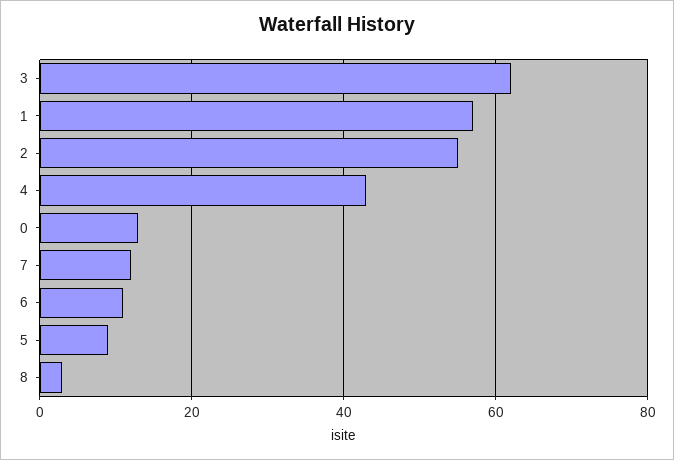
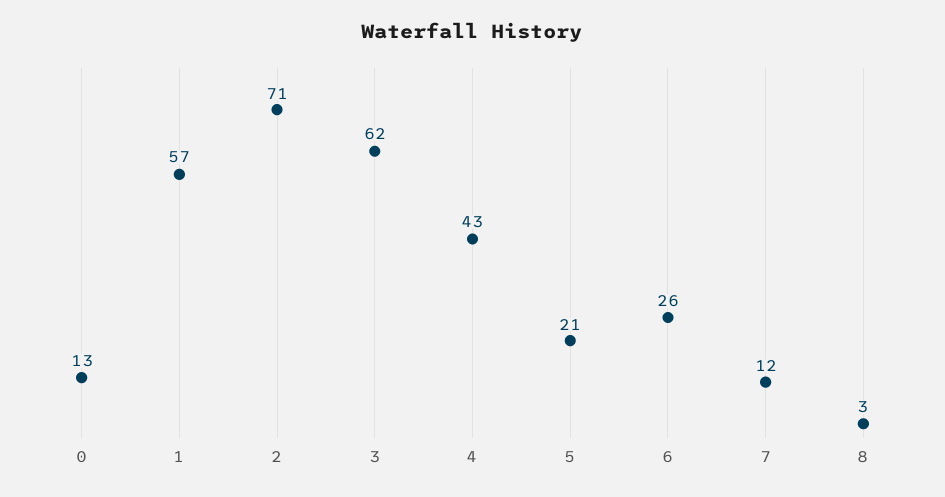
2: 55 -> 71
6: 10 -> 26
5: 10 -> 21

